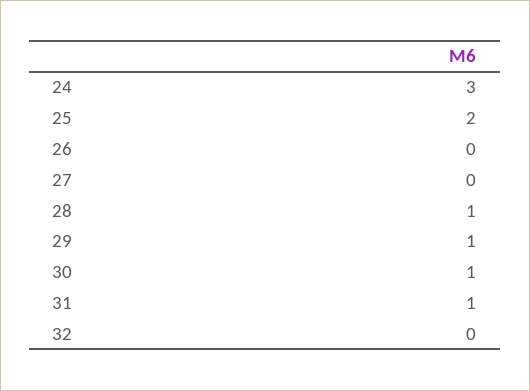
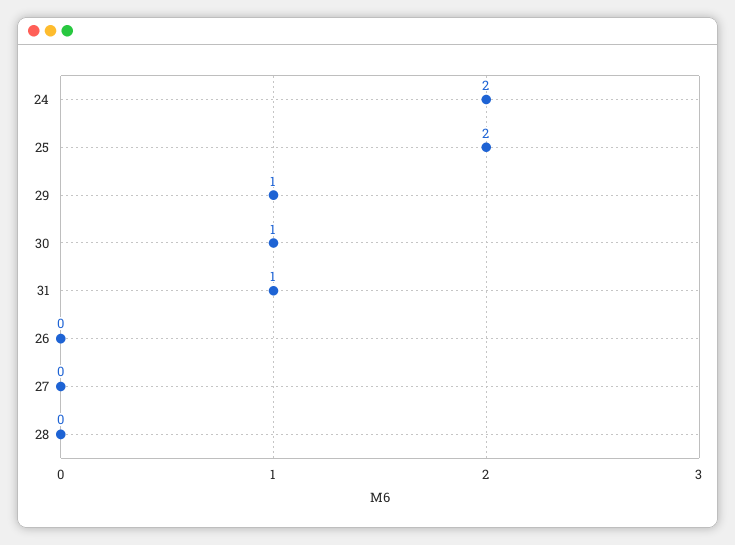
24: 3 -> 2
28: 1 -> 0
32: 0 -> none

